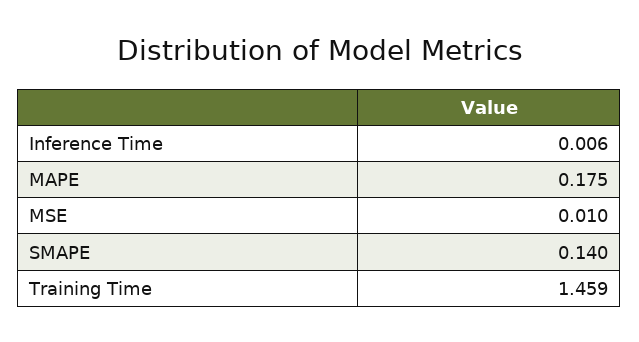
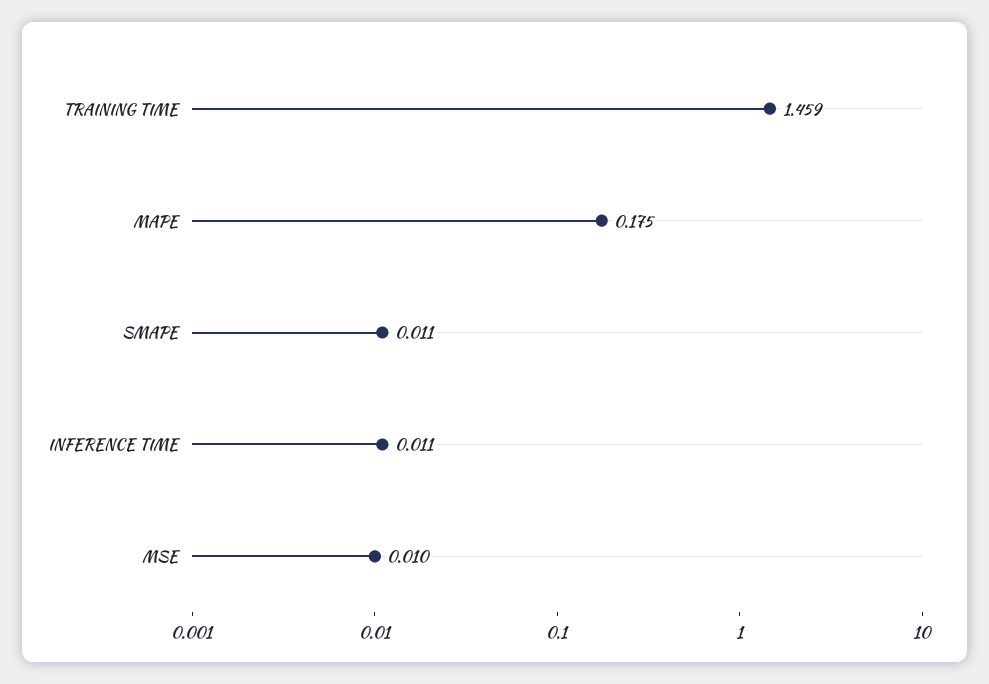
Inference Time: 0.006 -> 0.011
SMAPE: 0.14 -> 0.011

